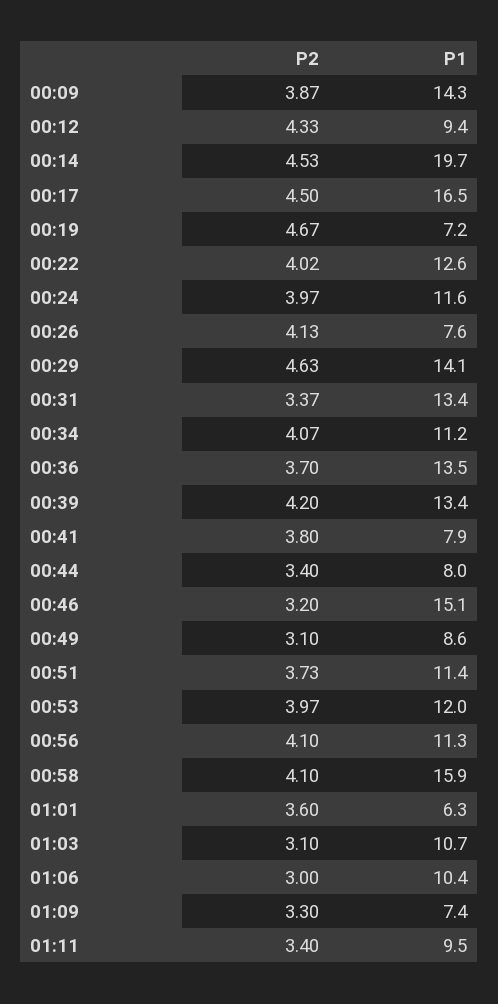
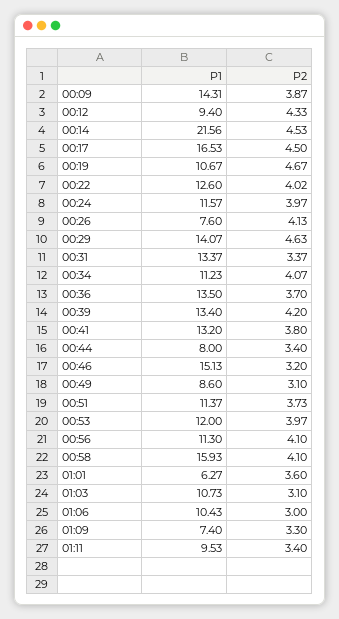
P1, 00:14: 19.7 -> 21.56
P1, 00:19: 7.2 -> 10.67
P1, 00:41: 7.9 -> 13.2

